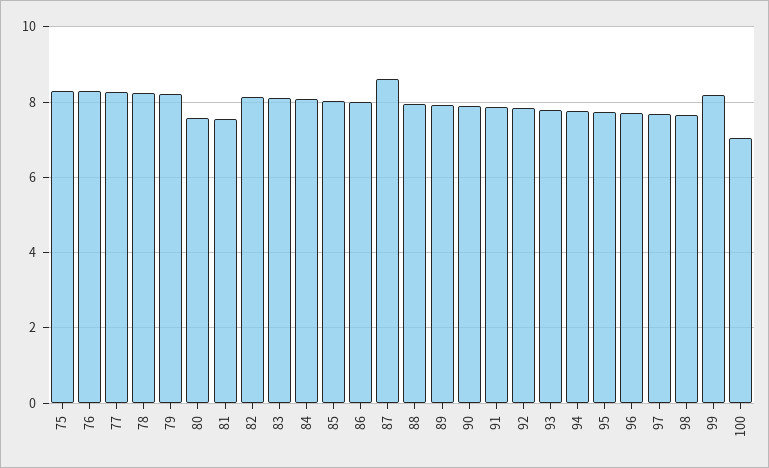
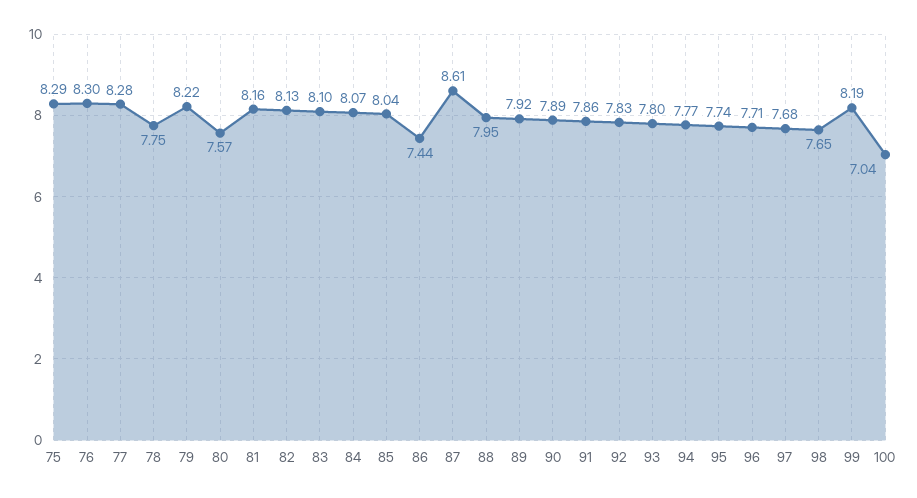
78: 8.2 -> 7.75
81: 7.6 -> 8.16
86: 8 -> 7.44

